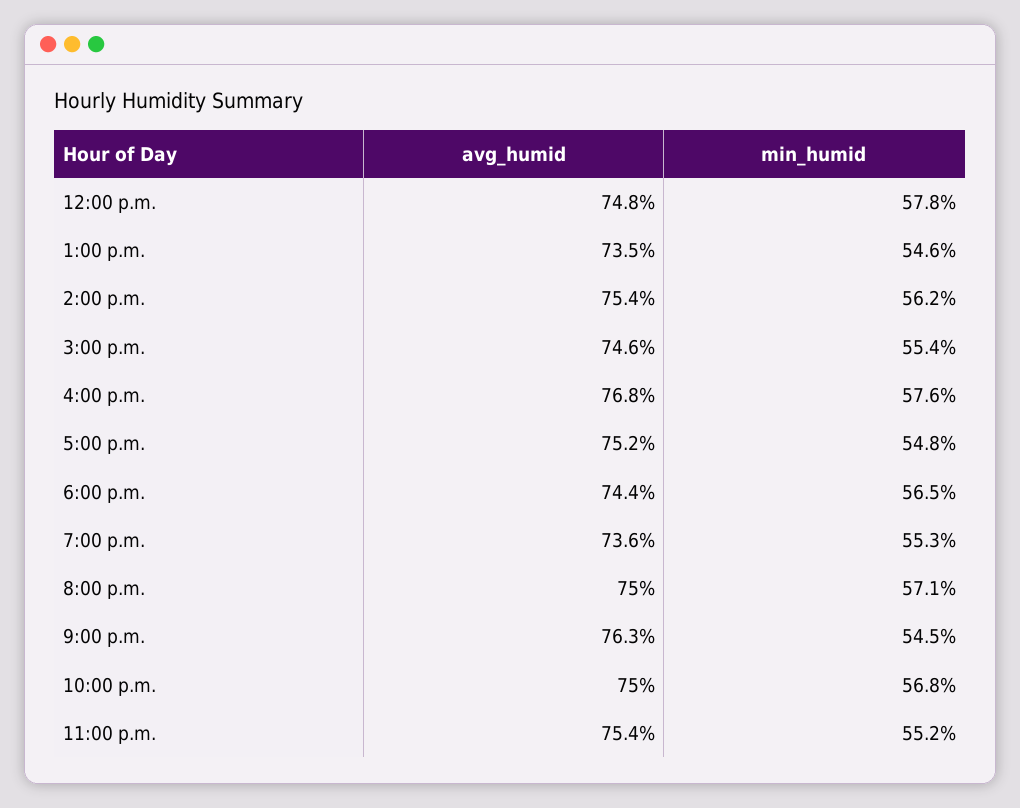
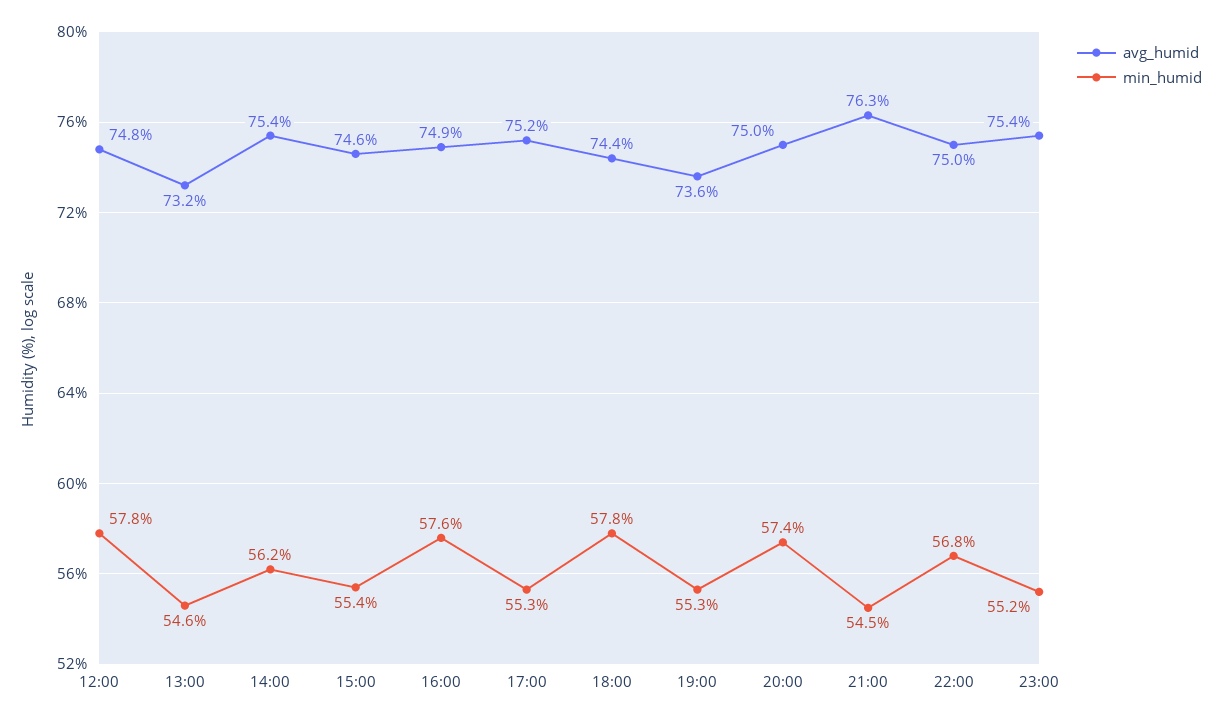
avg_humid, 1:00 p.m.: 73.5 -> 73.2
avg_humid, 4:00 p.m.: 76.8 -> 74.9
min_humid, 5:00 p.m.: 54.8 -> 55.3
min_humid, 6:00 p.m.: 56.5 -> 57.8
min_humid, 8:00 p.m.: 57.1 -> 57.4

